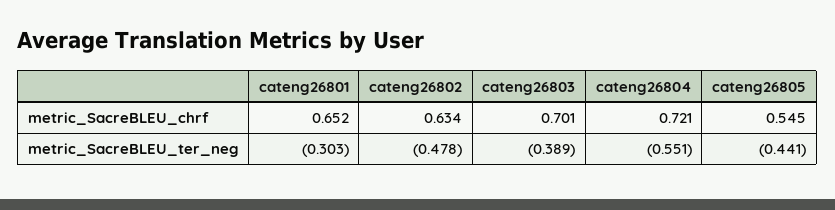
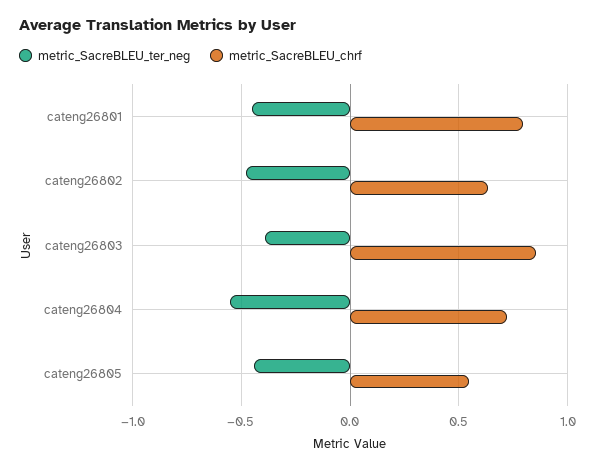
metric_SacreBLEU_chrf, cateng26801: 0.652 -> 0.8
metric_SacreBLEU_chrf, cateng26803: 0.701 -> 0.85
metric_SacreBLEU_ter_neg, cateng26801: -0.303 -> -0.45

